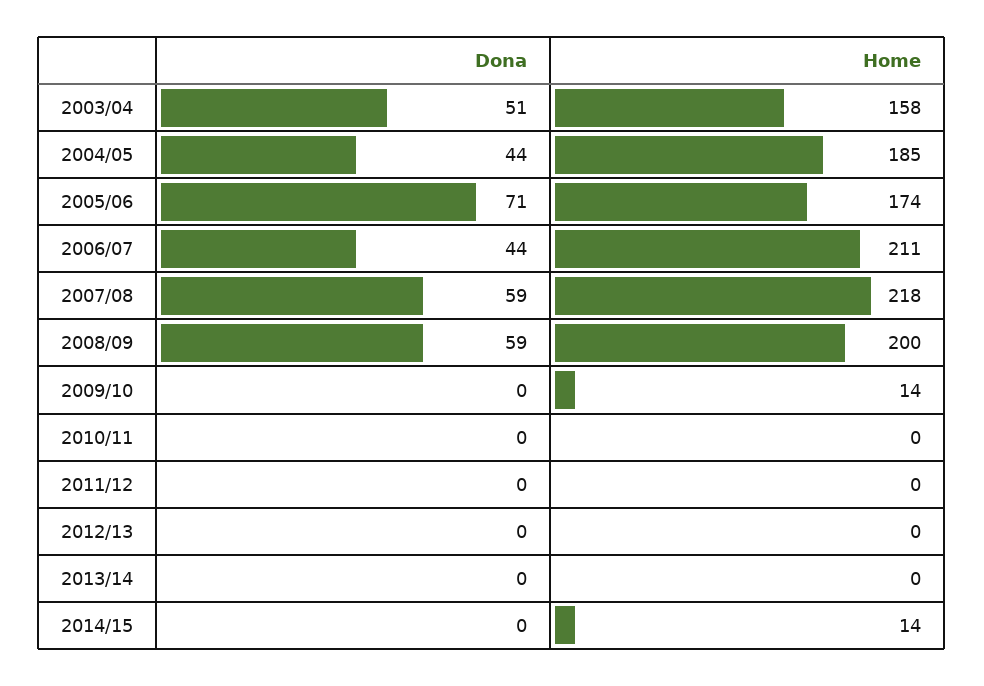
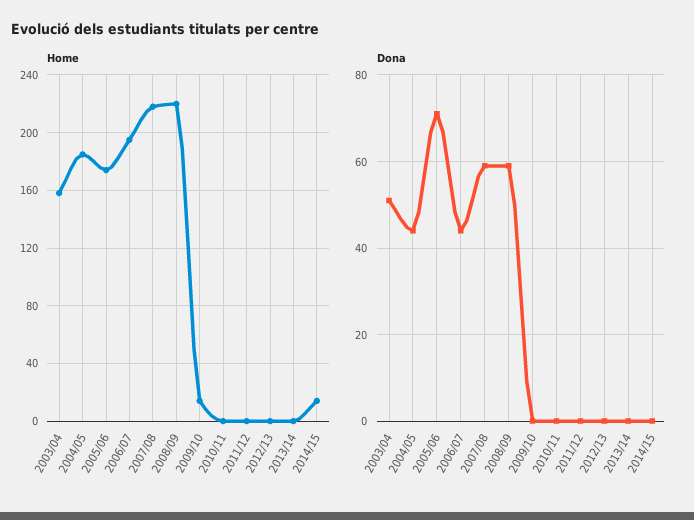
Home, 2006/07: 211 -> 195
Home, 2008/09: 200 -> 220

